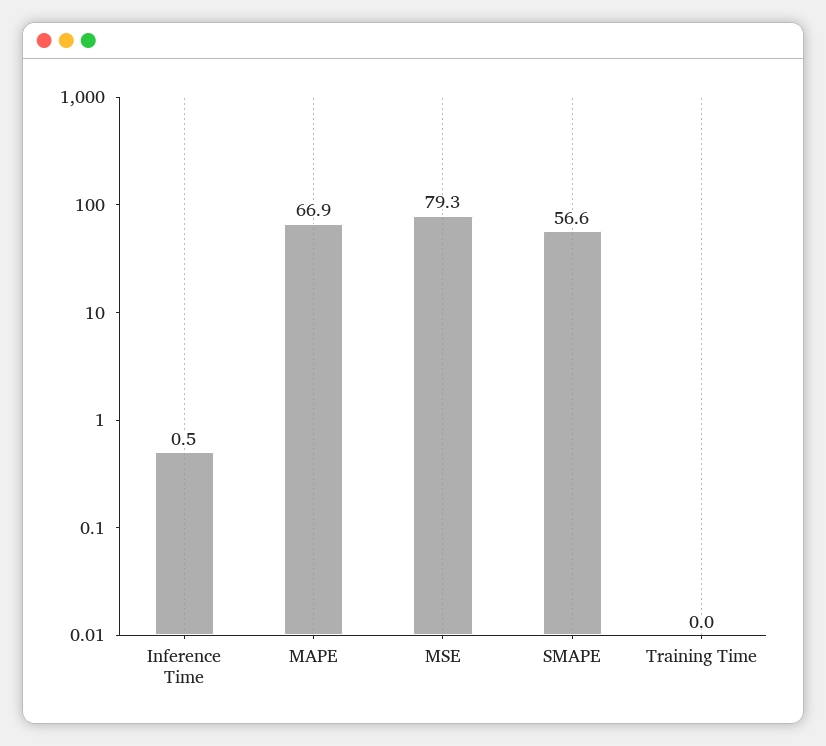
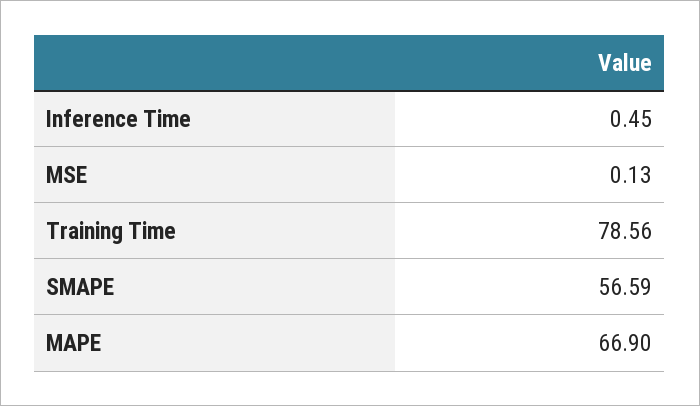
MSE: 79.3 -> 0.13
Training Time: 0 -> 78.56

